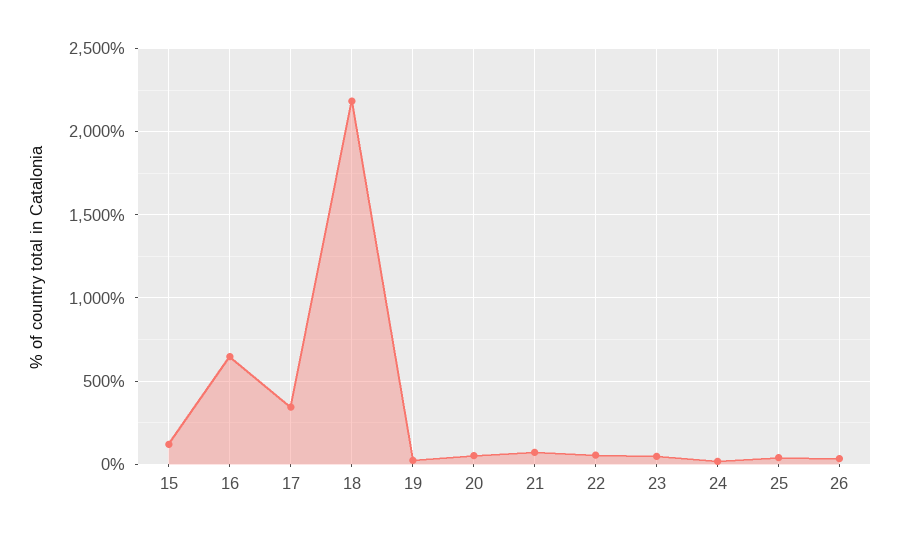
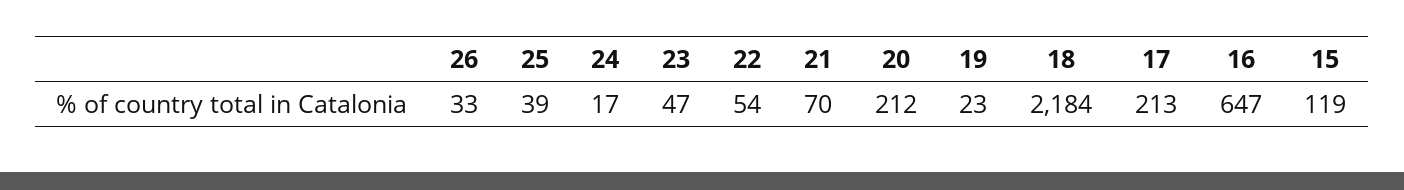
17: 350 -> 213
20: 50 -> 212

